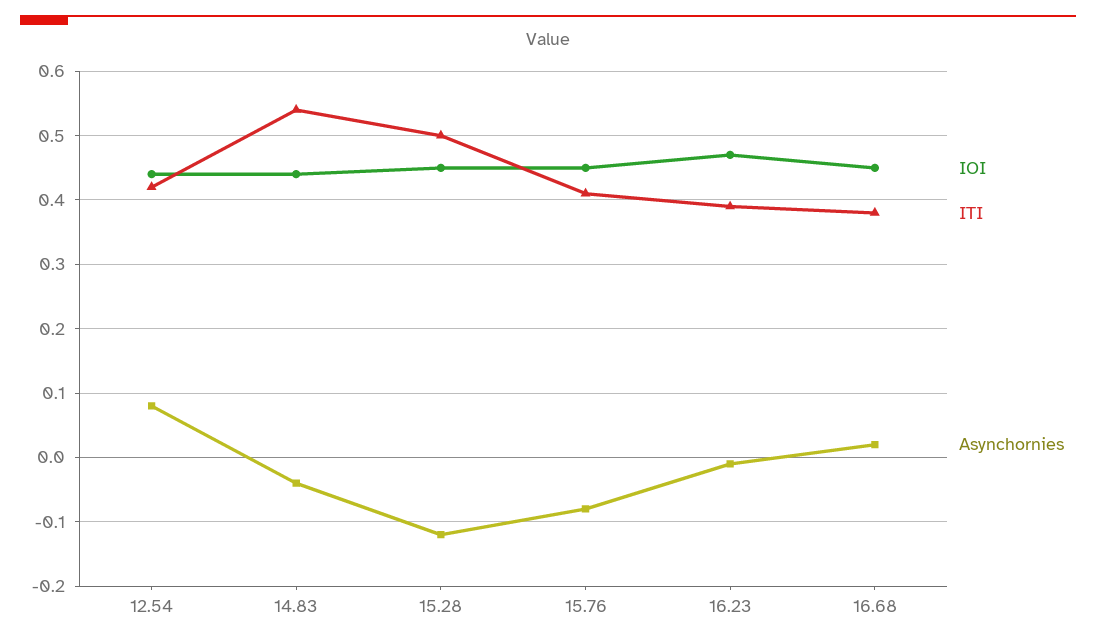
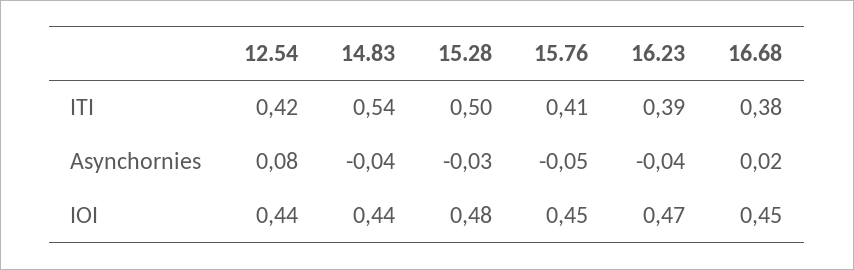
IOI, 15.28: 0.45 -> 0.48
Asynchornies, 15.28: -0.12 -> -0.03
Asynchornies, 15.76: -0.08 -> -0.05
Asynchornies, 16.23: -0.01 -> -0.04

